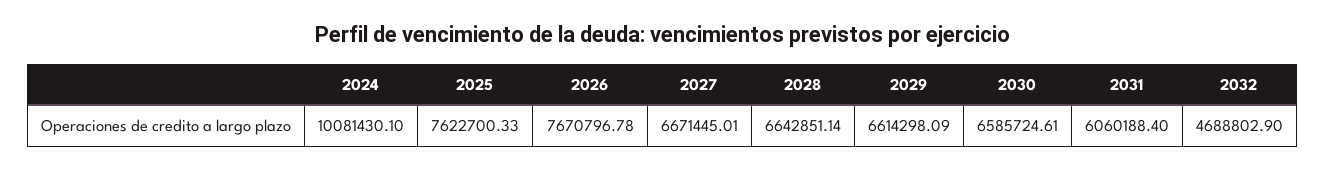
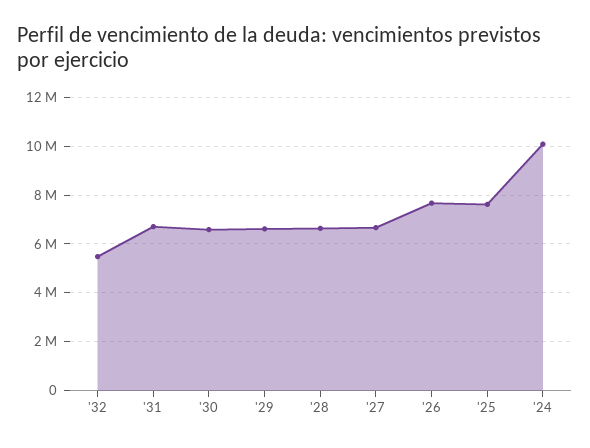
2031: 6060188.4 -> 6750000
2032: 4688802.9 -> 5500000

